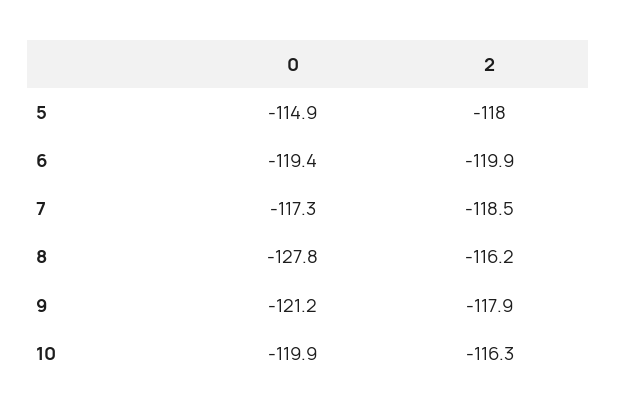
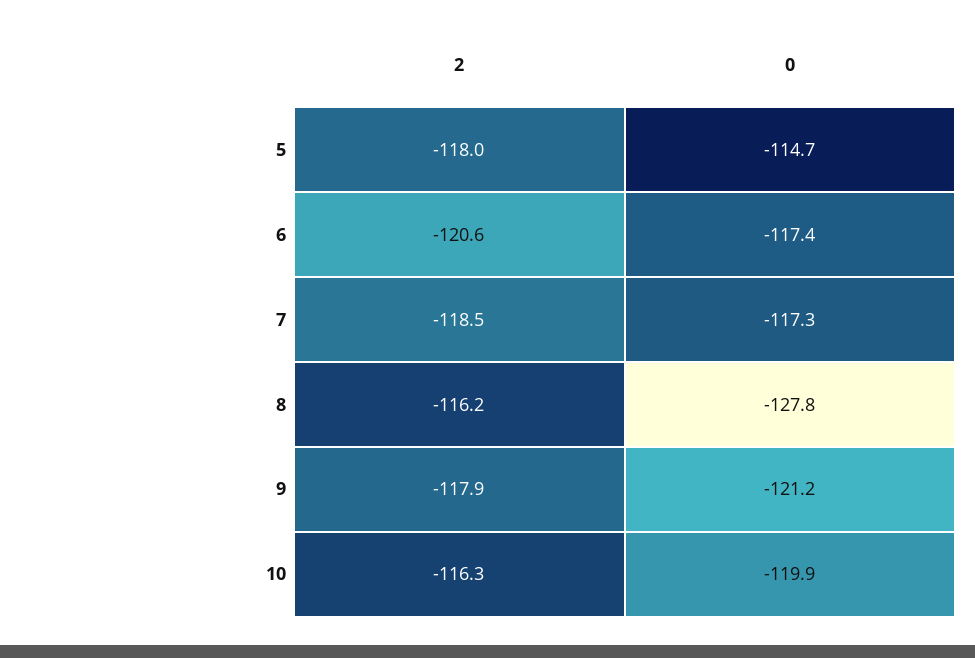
0, 5: -114.9 -> -114.7
0, 6: -119.4 -> -117.4
2, 6: -119.9 -> -120.6

